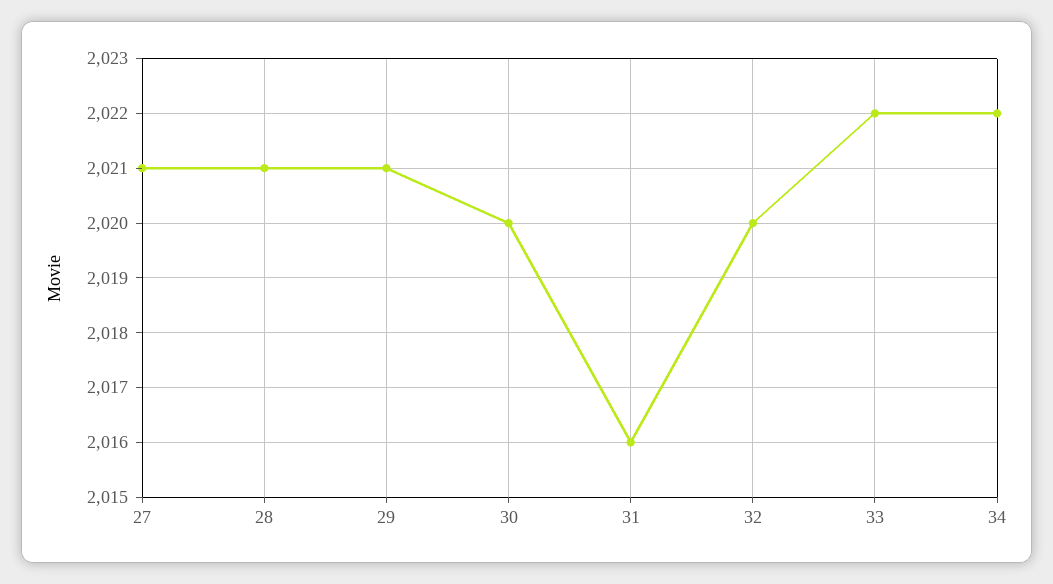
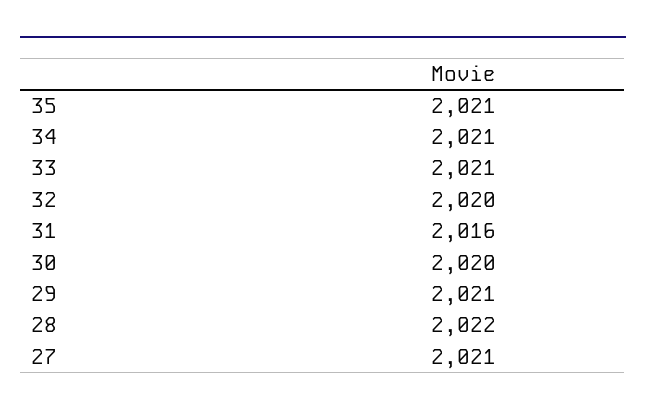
28: 2021 -> 2022
33: 2022 -> 2021
34: 2022 -> 2021
35: none -> 2021

